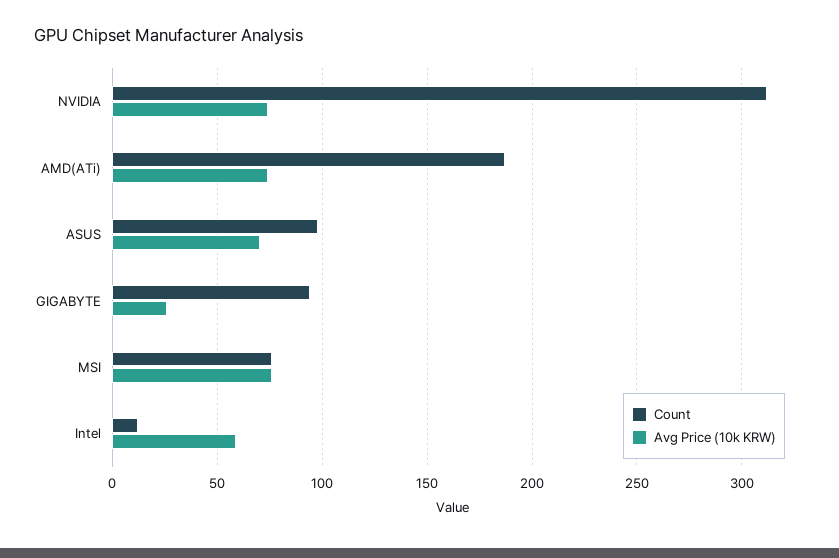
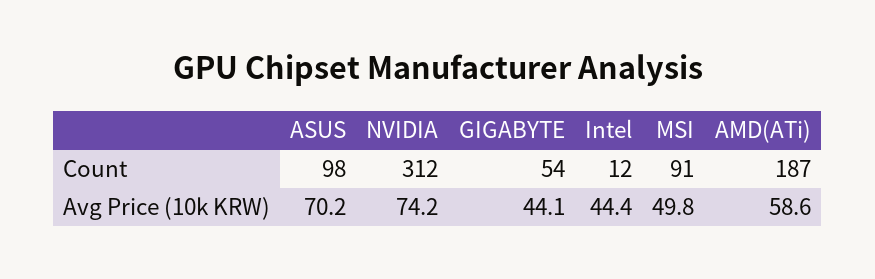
Avg Price (10k KRW), AMD(ATi): 75 -> 58.6
Count, GIGABYTE: 95 -> 54
Avg Price (10k KRW), GIGABYTE: 25 -> 44.1
Count, MSI: 75 -> 91
Avg Price (10k KRW), MSI: 75 -> 49.8
Avg Price (10k KRW), Intel: 60 -> 44.4

